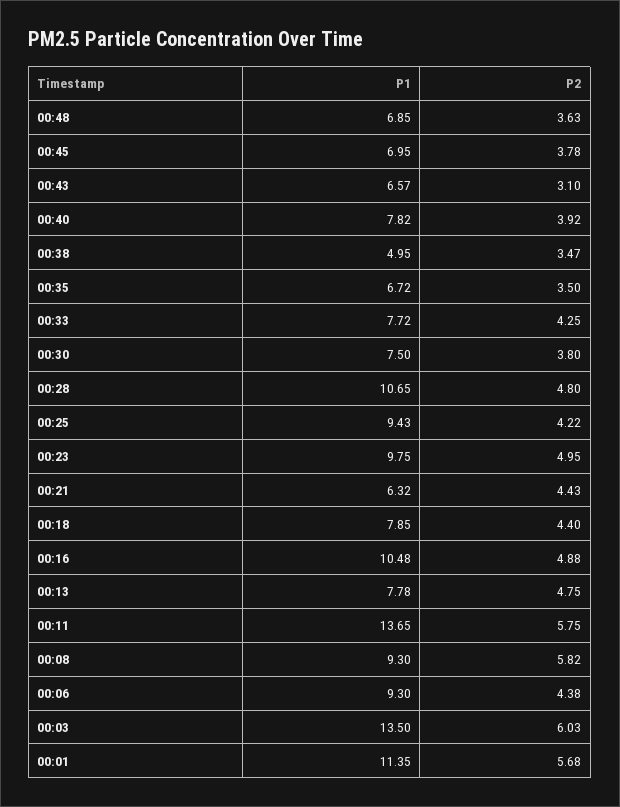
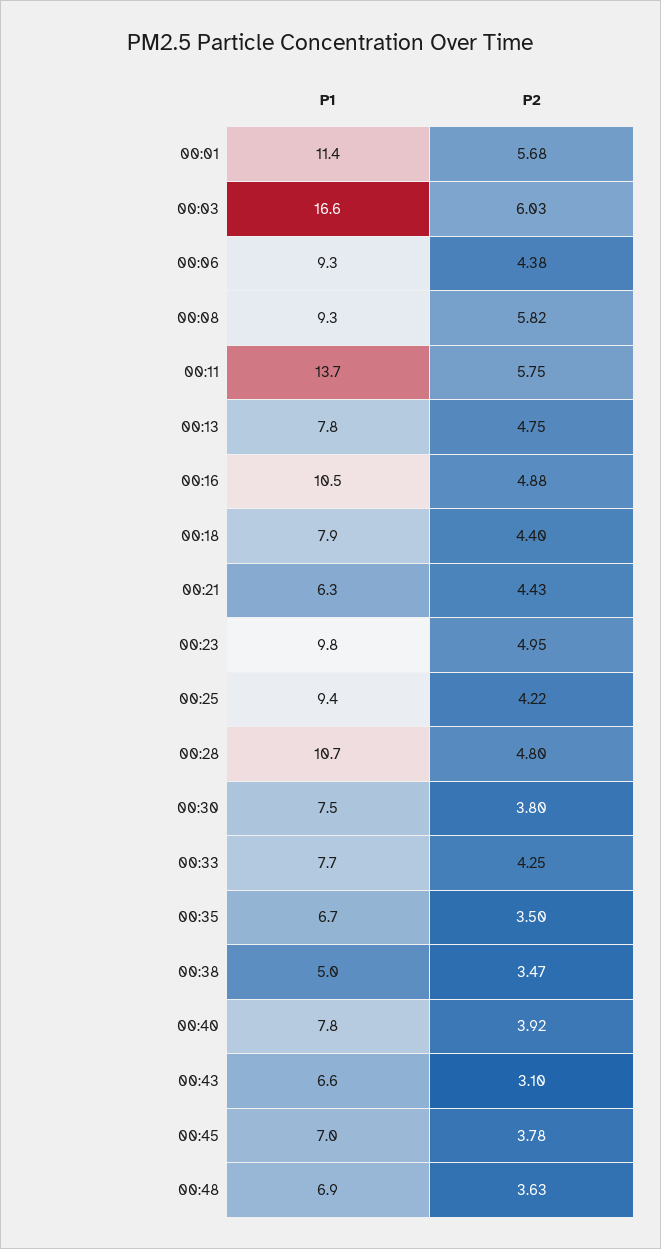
P1, 00:03: 13.5 -> 16.6

